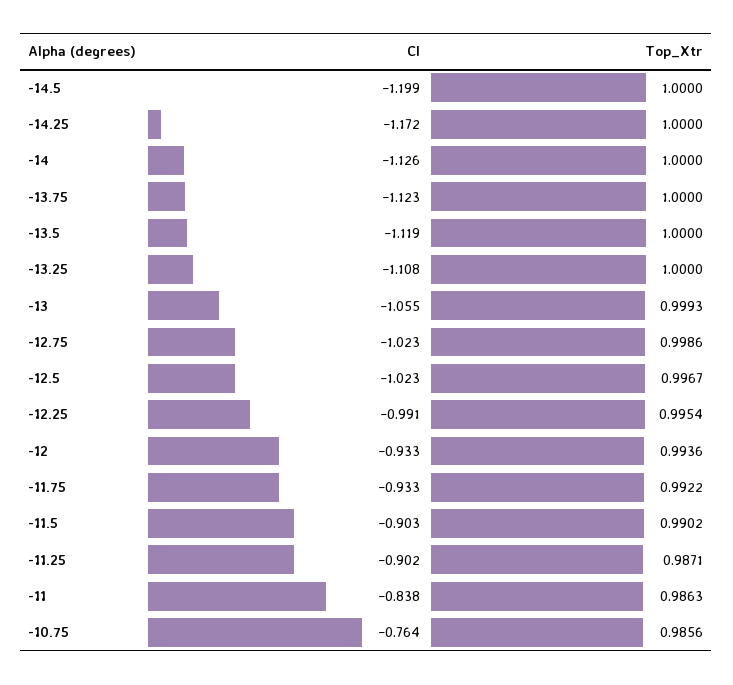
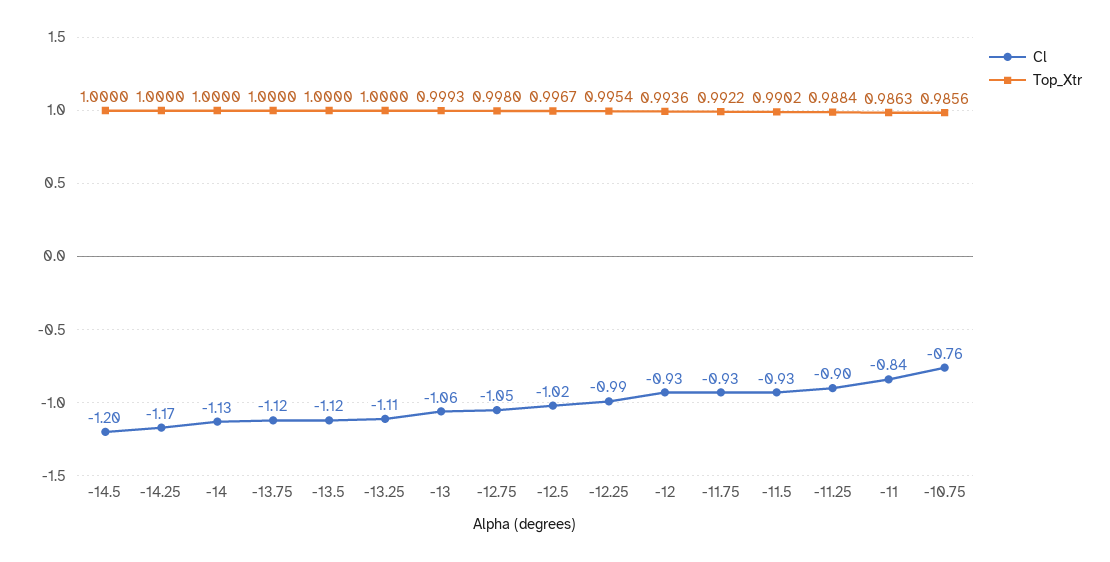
Cl, -12.75: -1.023 -> -1.05
Top_Xtr, -12.75: 0.9986 -> 0.998
Cl, -11.5: -0.903 -> -0.93
Top_Xtr, -11.25: 0.9871 -> 0.9884

